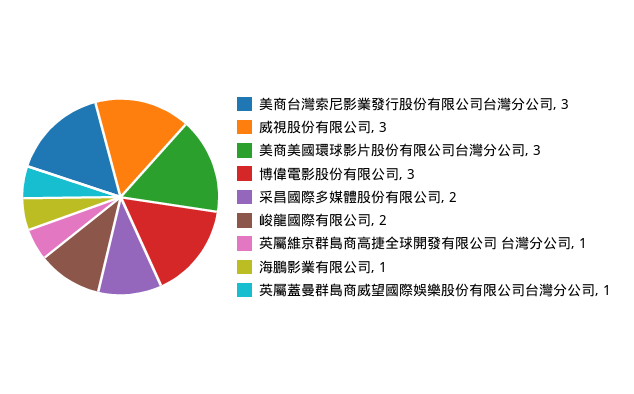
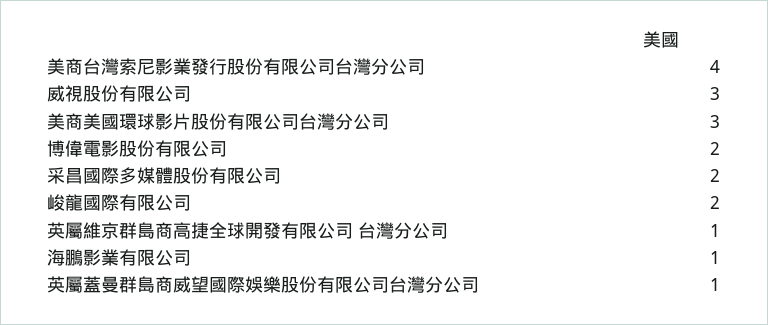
美商台灣索尼影業發行股份有限公司台灣分公司: 3 -> 4
博偉電影股份有限公司: 3 -> 2

